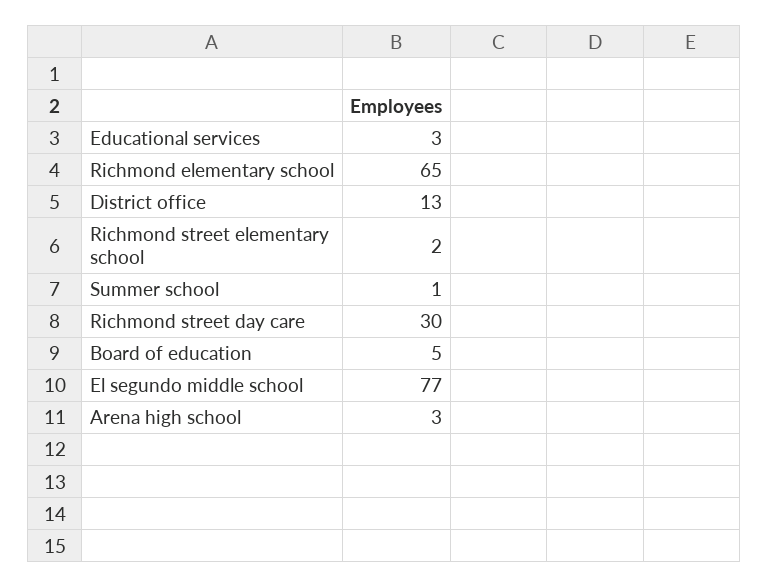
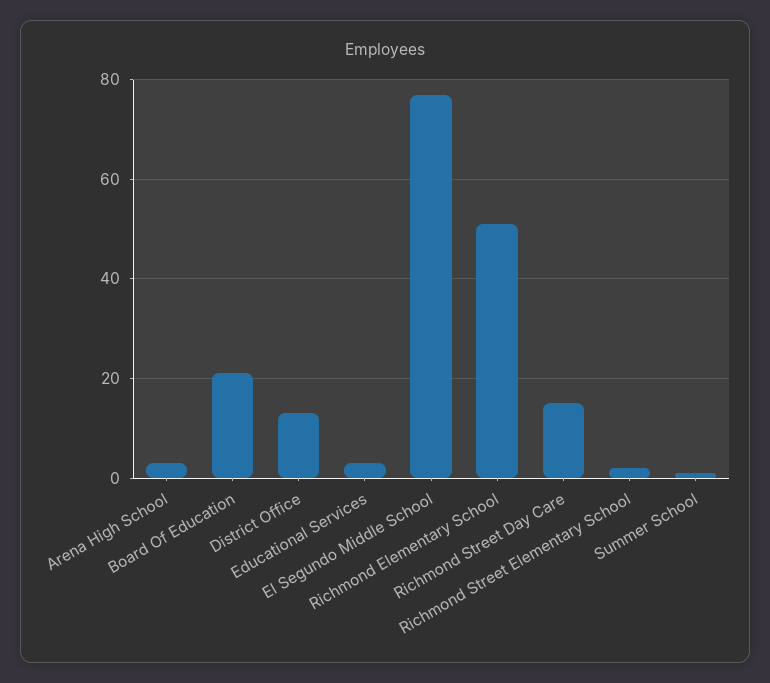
Richmond elementary school: 65 -> 50
Richmond street day care: 30 -> 15
Board of education: 5 -> 20

